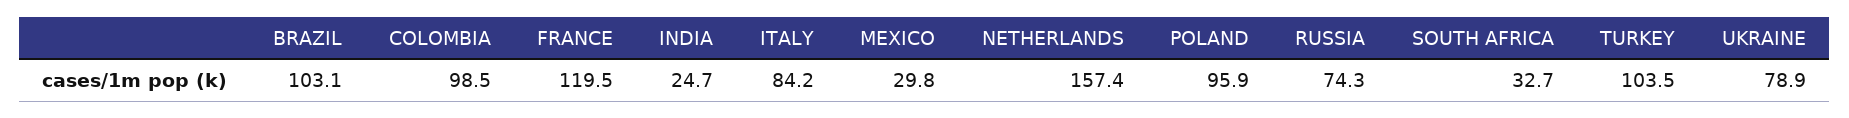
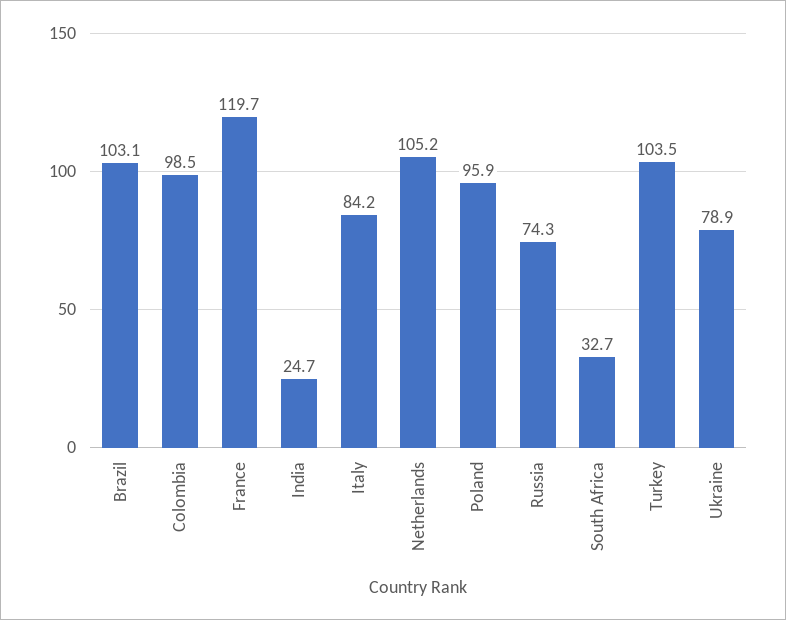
FRANCE: 119.5 -> 119.7
MEXICO: 29.8 -> none
NETHERLANDS: 157.4 -> 105.2

